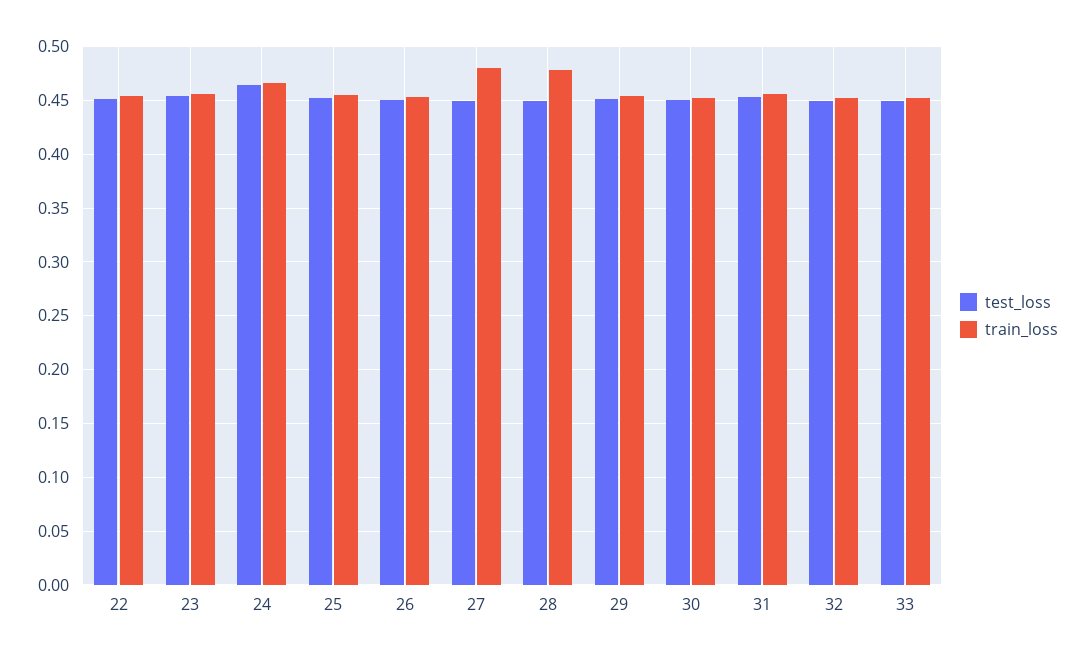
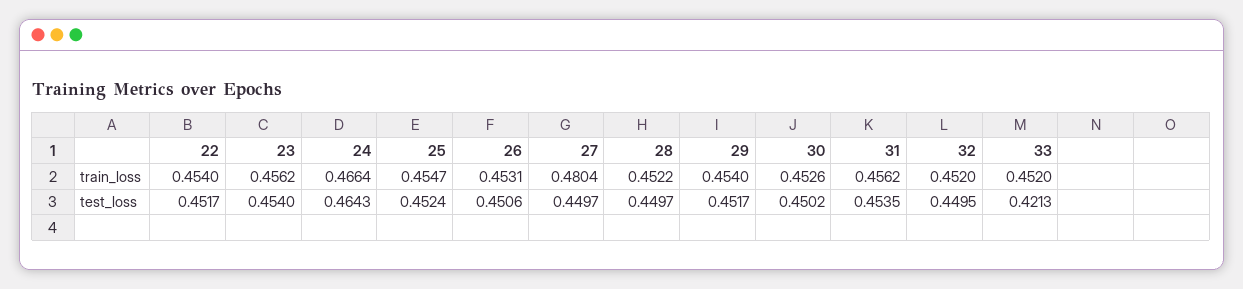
train_loss, 28: 0.48 -> 0.4522
test_loss, 33: 0.45 -> 0.4213

